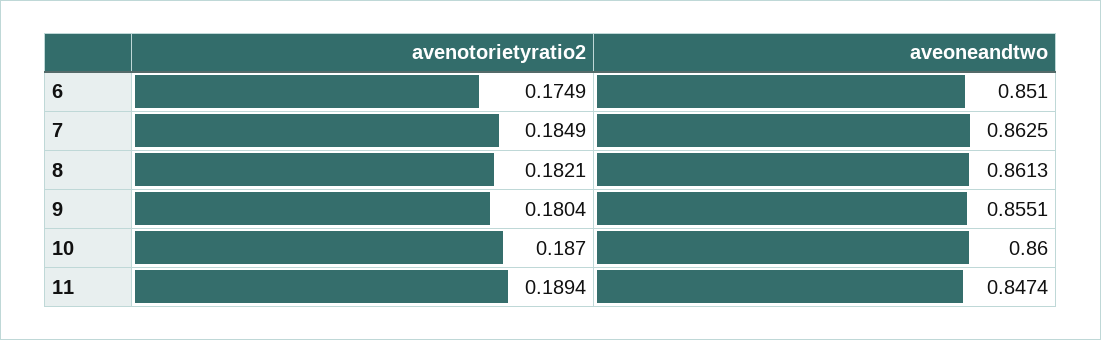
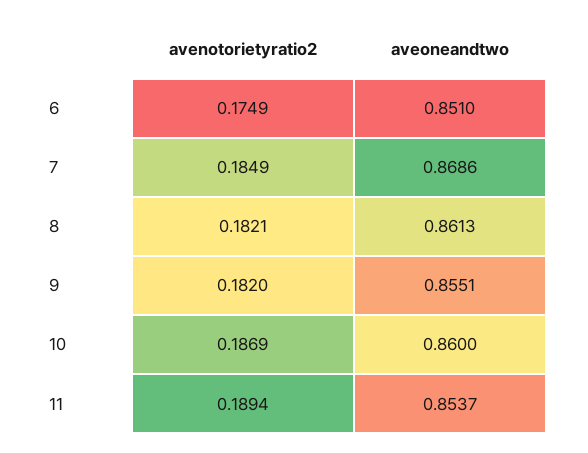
aveoneandtwo, 7: 0.8625 -> 0.8686
avenotorietyratio2, 9: 0.1804 -> 0.182
avenotorietyratio2, 10: 0.187 -> 0.1869
aveoneandtwo, 11: 0.8474 -> 0.8537

